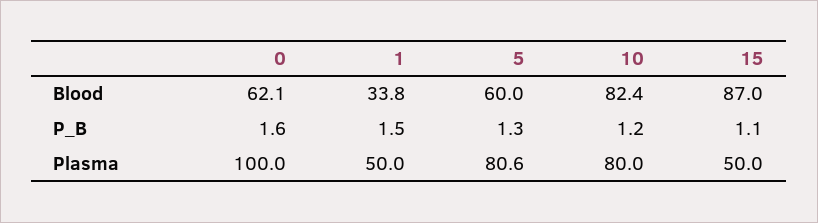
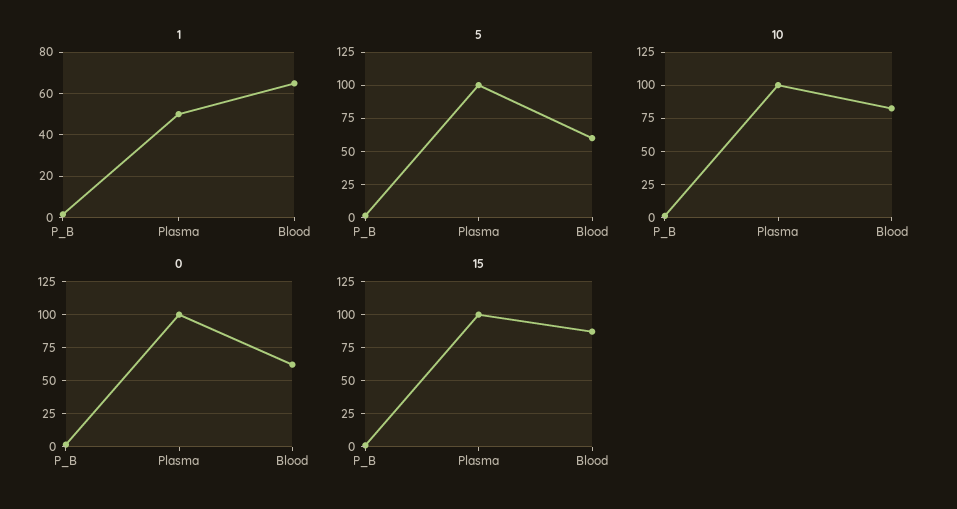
1, Blood: 33.8 -> 65
5, Plasma: 80.6 -> 100
10, Plasma: 80 -> 100
15, Plasma: 50 -> 100

